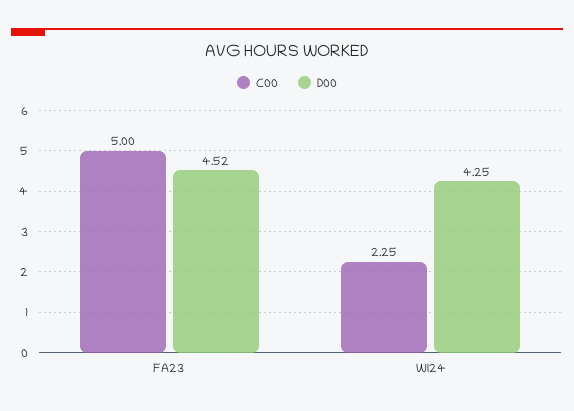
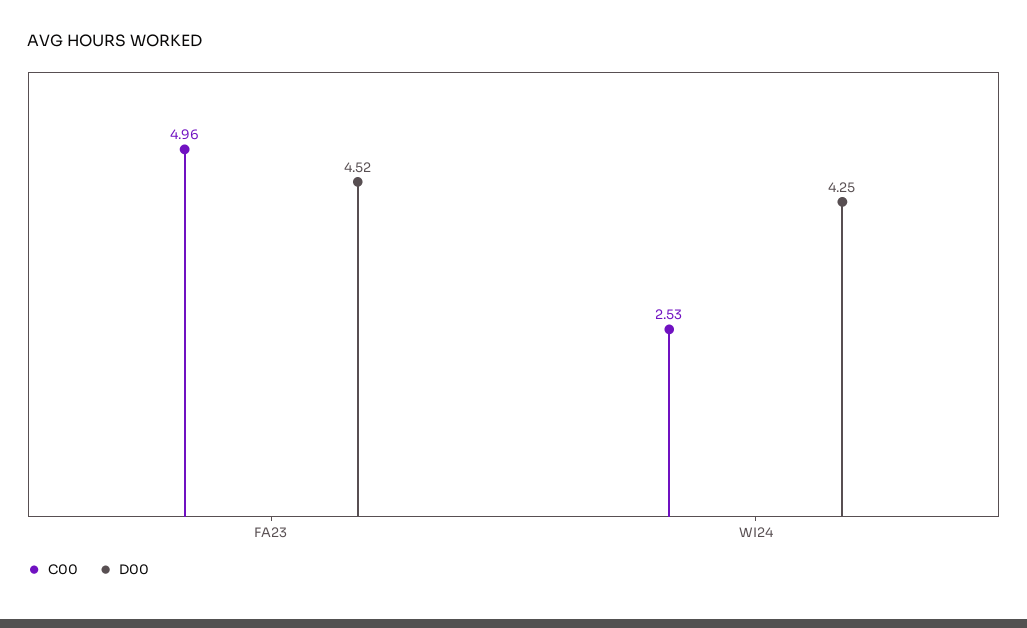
C00, FA23: 5 -> 4.96
C00, WI24: 2.25 -> 2.53

